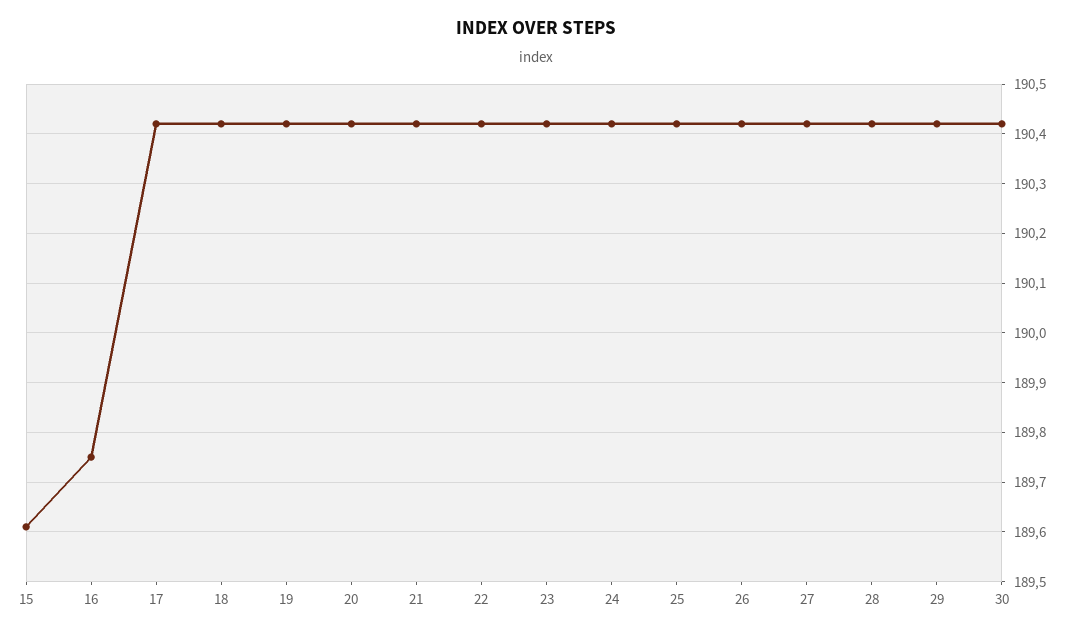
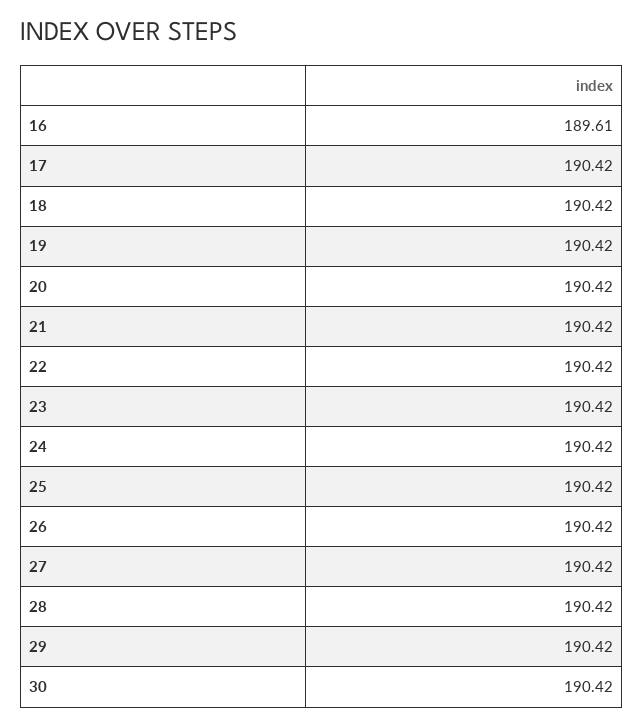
15: 189.6 -> none
16: 189.75 -> 189.61

